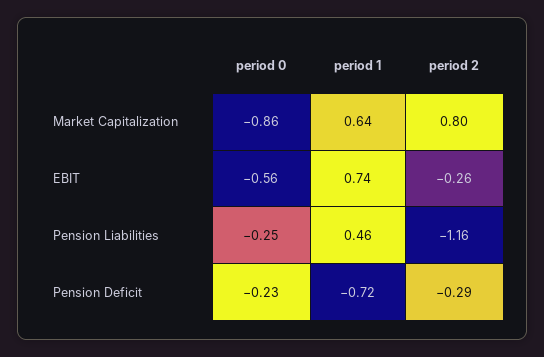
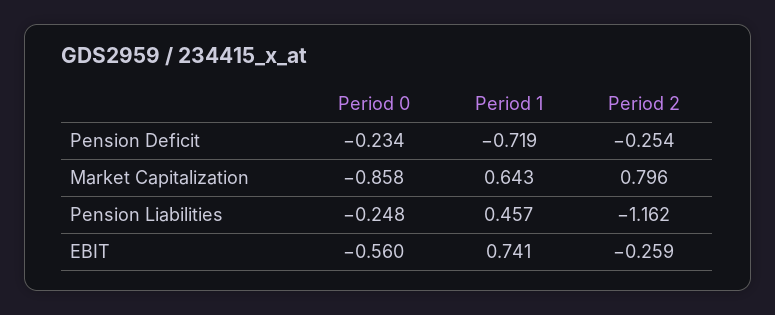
period 2, Pension Deficit: -0.29 -> -0.254

